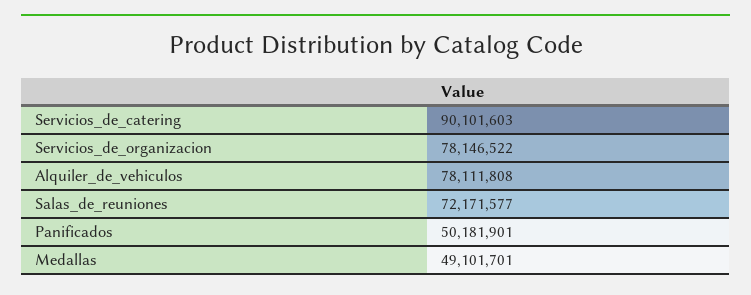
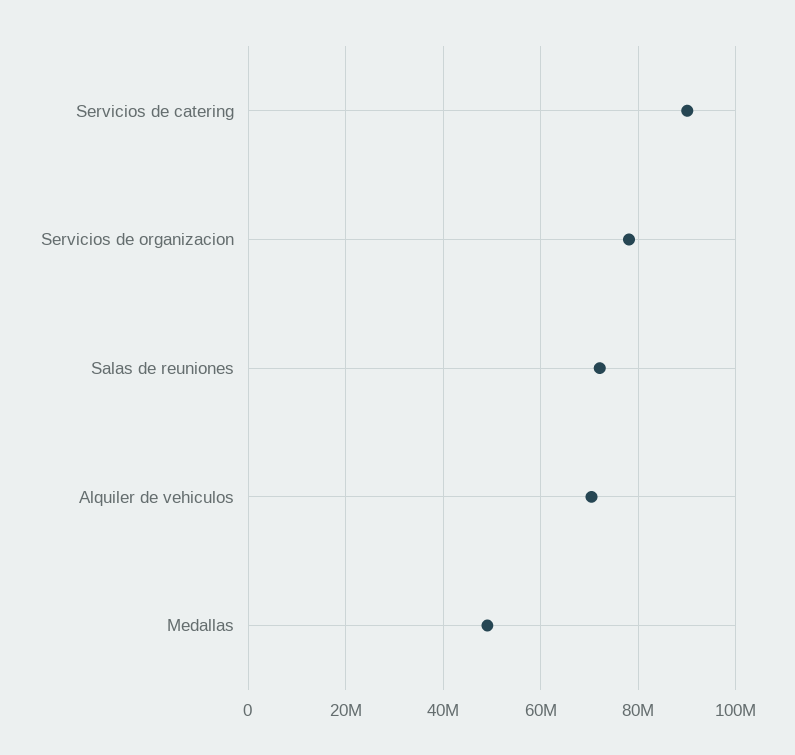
Alquiler_de_vehiculos: 78111808 -> 70000000
Panificados: 50181901 -> none

